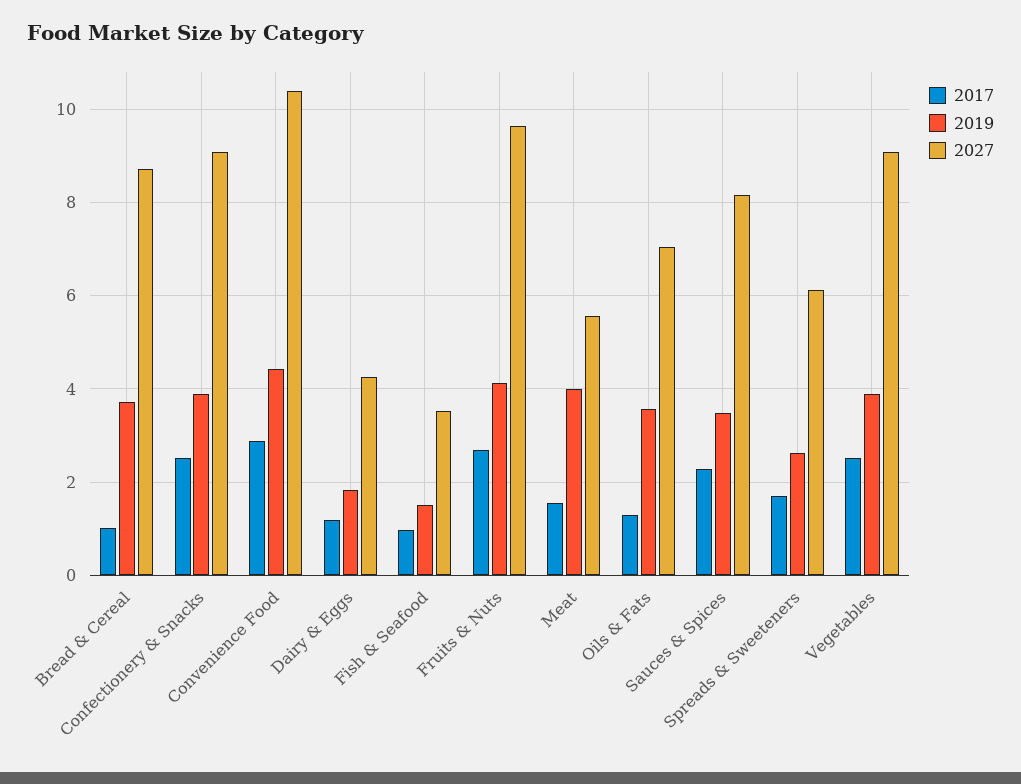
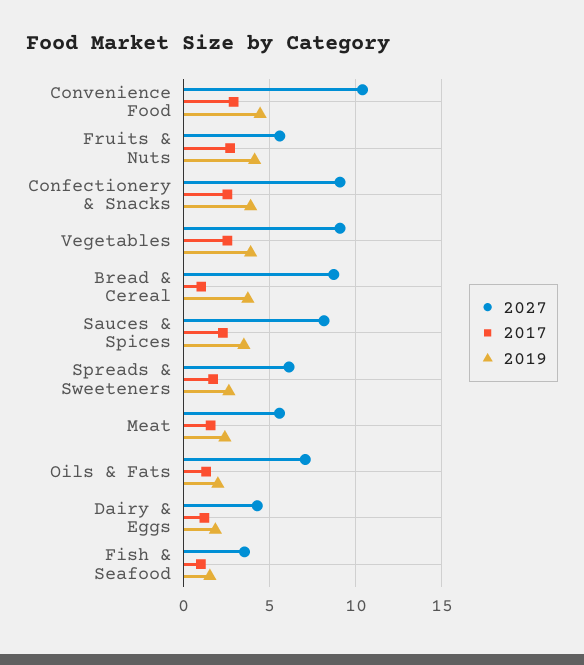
2027, Fruits & Nuts: 9.6 -> 5.5
2019, Meat: 4 -> 2.5
2019, Oils & Fats: 3.6 -> 2

